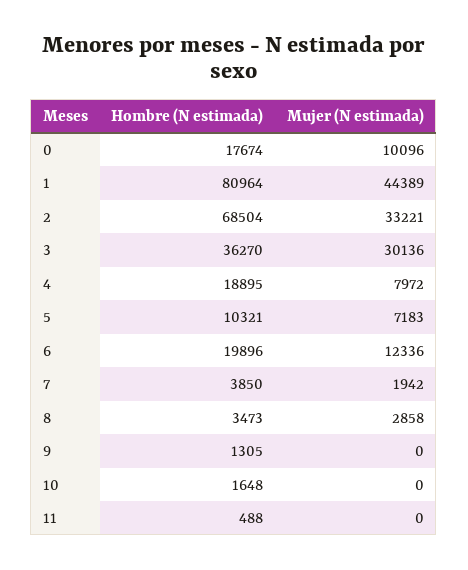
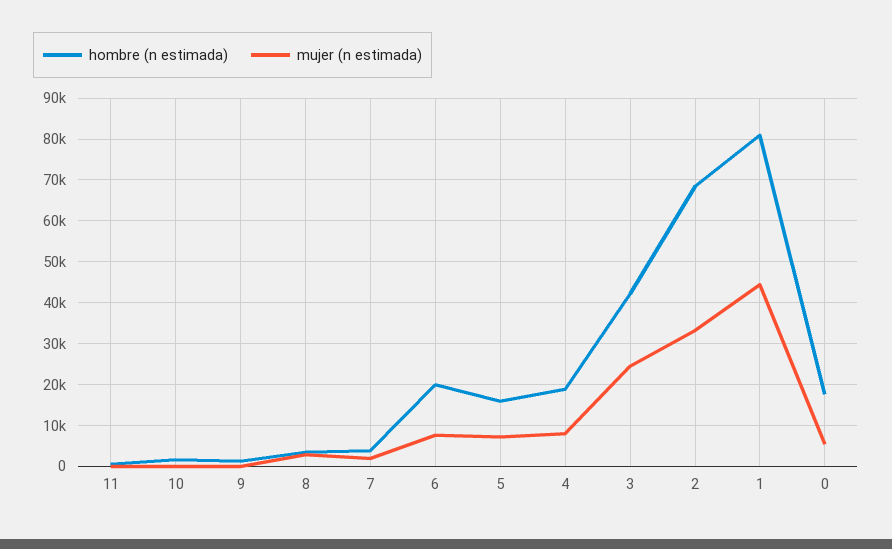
Mujer (N estimada), 0: 10096 -> 6000
Hombre (N estimada), 3: 36270 -> 42000
Mujer (N estimada), 3: 30136 -> 24000
Hombre (N estimada), 5: 10321 -> 16000
Mujer (N estimada), 6: 12336 -> 8000

